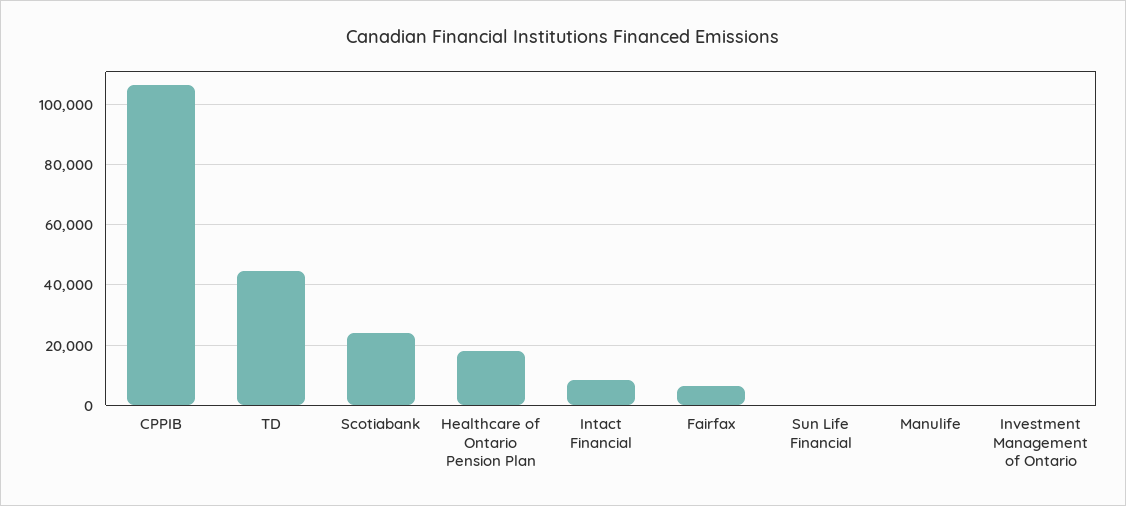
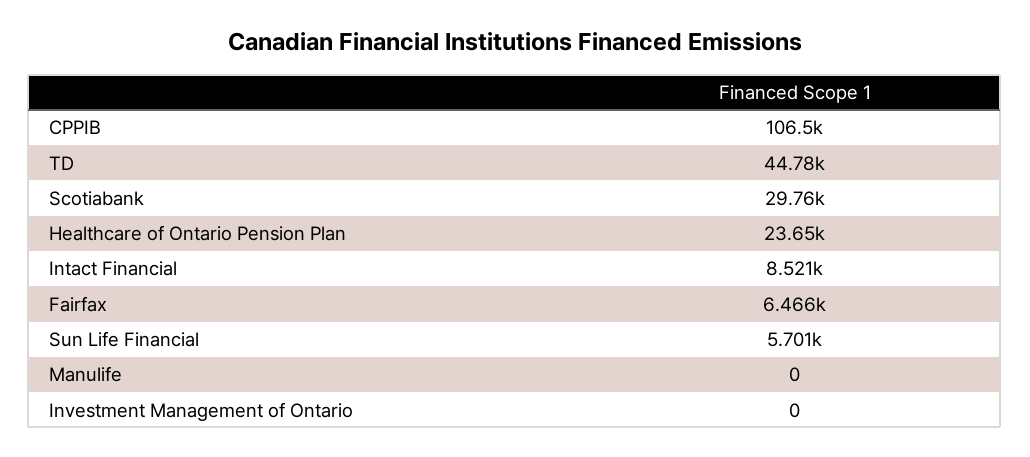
Scotiabank: 24000 -> 29760
Healthcare of Ontario Pension Plan: 18000 -> 23650
Sun Life Financial: 0 -> 5701

